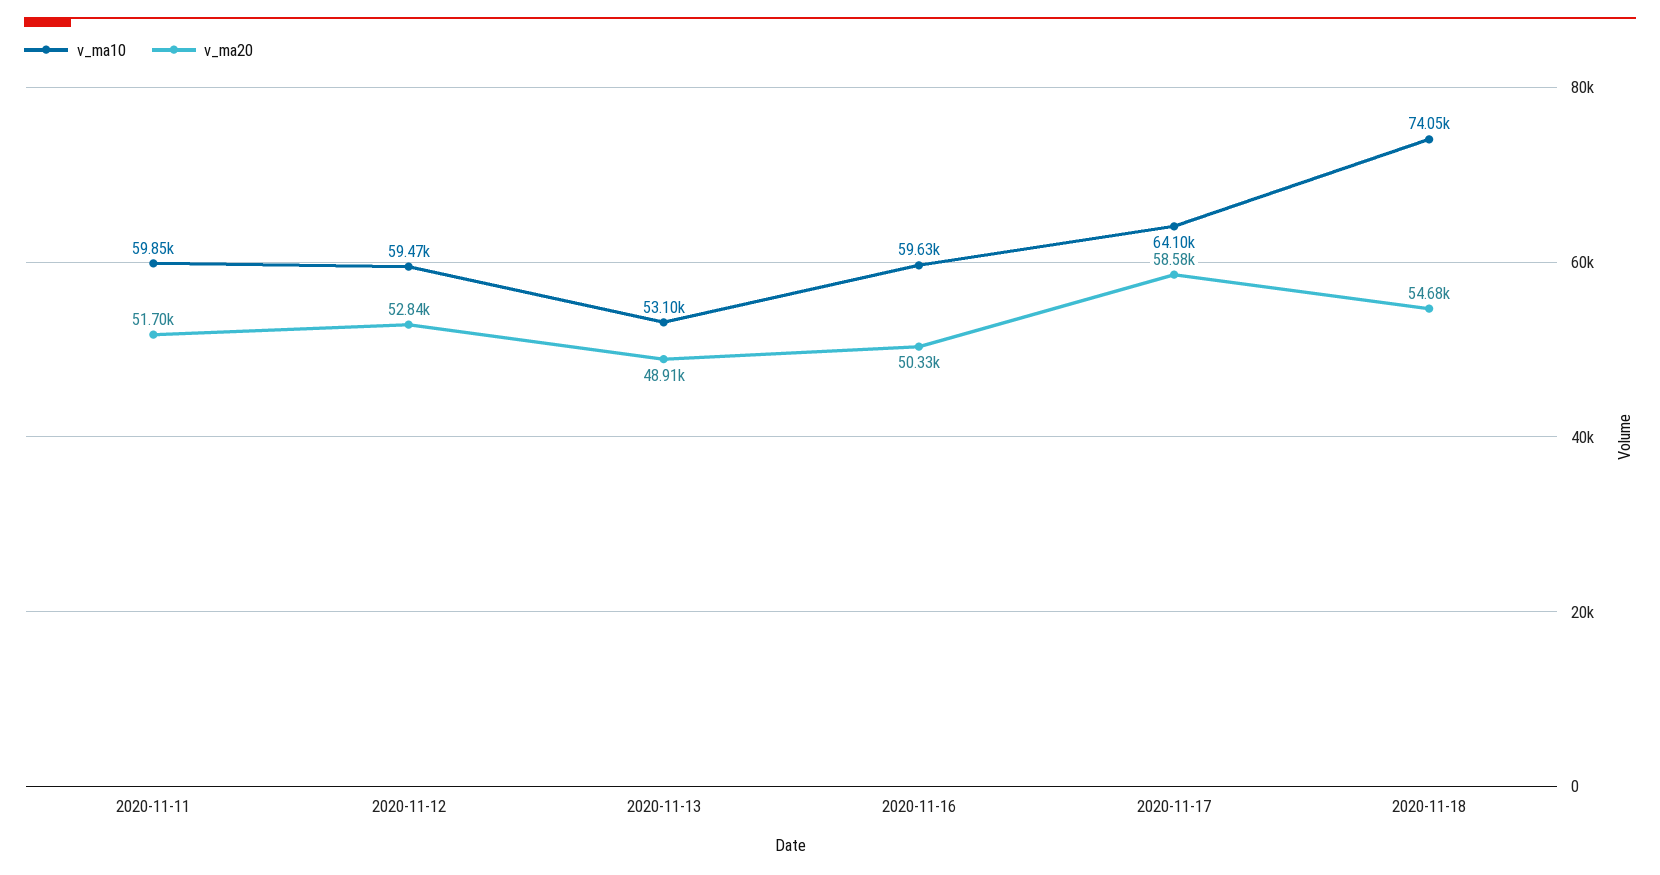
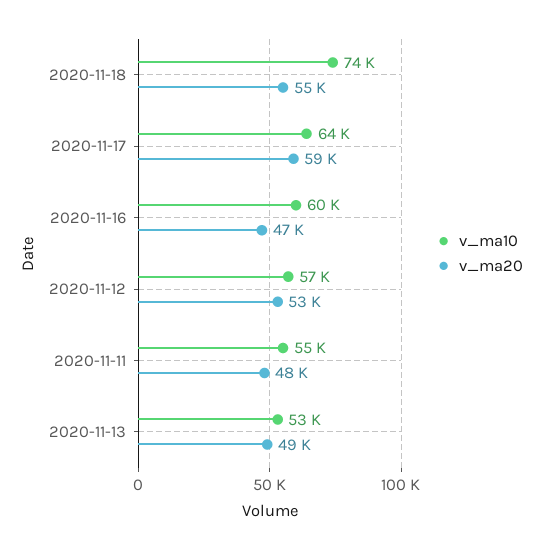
v_ma10, 2020-11-11: 59850 -> 55000
v_ma20, 2020-11-11: 51700 -> 48000
v_ma10, 2020-11-12: 59470 -> 57000
v_ma20, 2020-11-16: 50330 -> 47000

